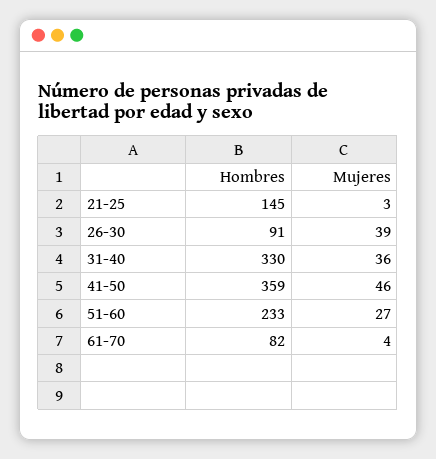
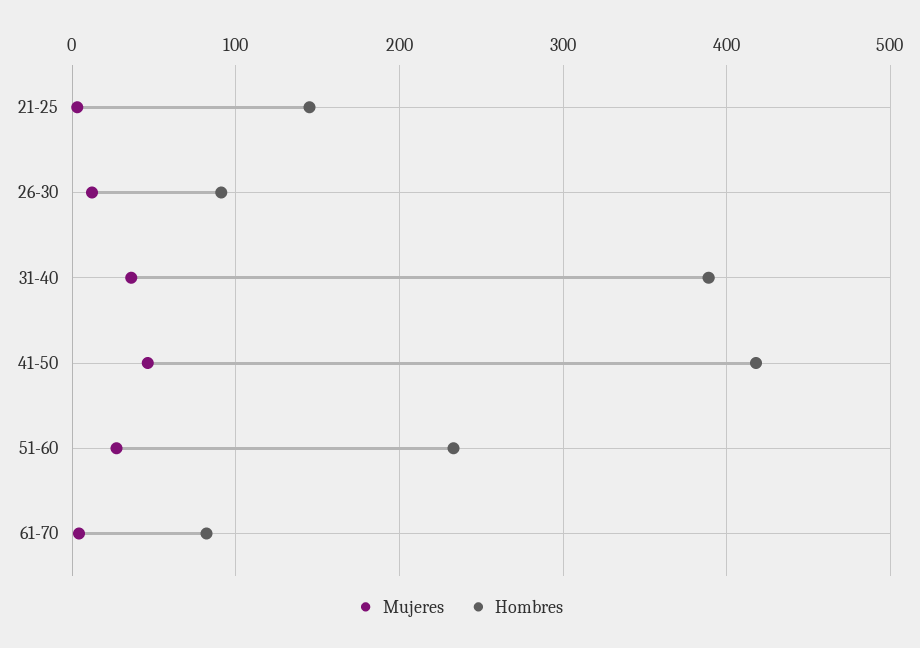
Mujeres, 26-30: 39 -> 10
Hombres, 31-40: 330 -> 390
Hombres, 41-50: 359 -> 420

